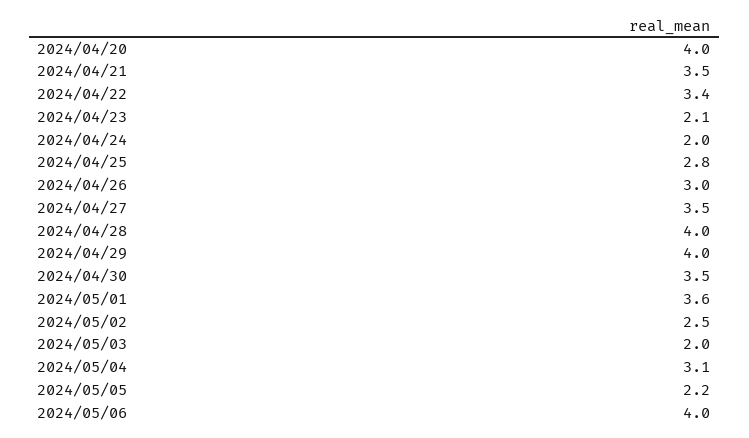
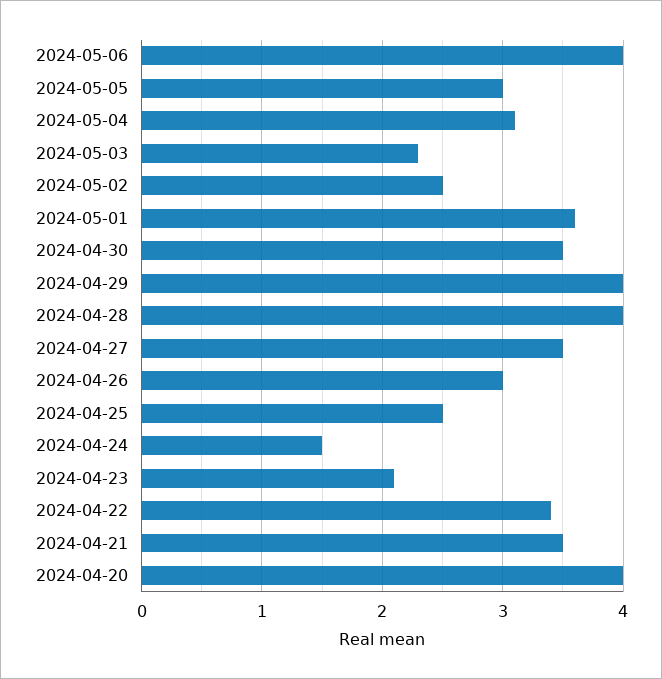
2024/04/24: 2 -> 1.5
2024/04/25: 2.8 -> 2.5
2024/05/03: 2 -> 2.3
2024/05/05: 2.2 -> 3

